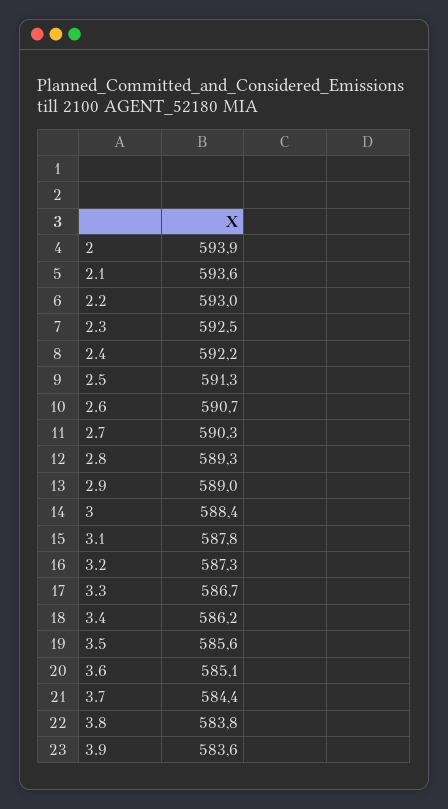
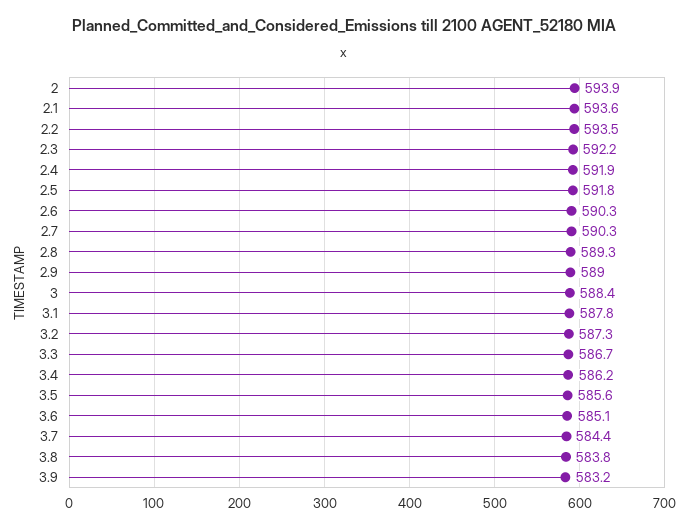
2.2: 593 -> 593.5
2.3: 592.5 -> 592.2
2.4: 592.2 -> 591.9
2.5: 591.3 -> 591.8
2.6: 590.7 -> 590.3
3.9: 583.6 -> 583.2

